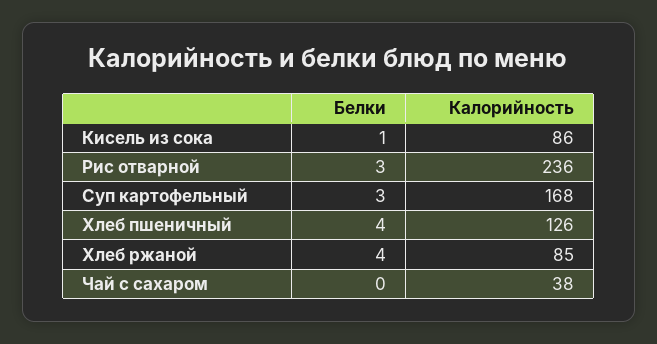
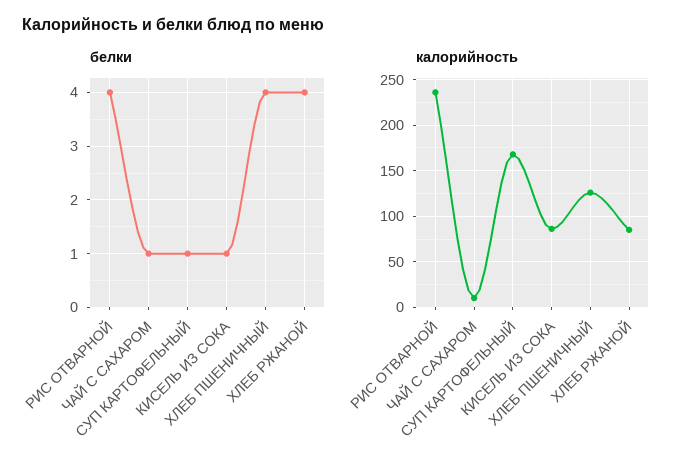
Белки, Рис отварной: 3 -> 4
Белки, Суп картофельный: 3 -> 1
Белки, Чай с сахаром: 0 -> 1
Калорийность, Чай с сахаром: 38 -> 10

